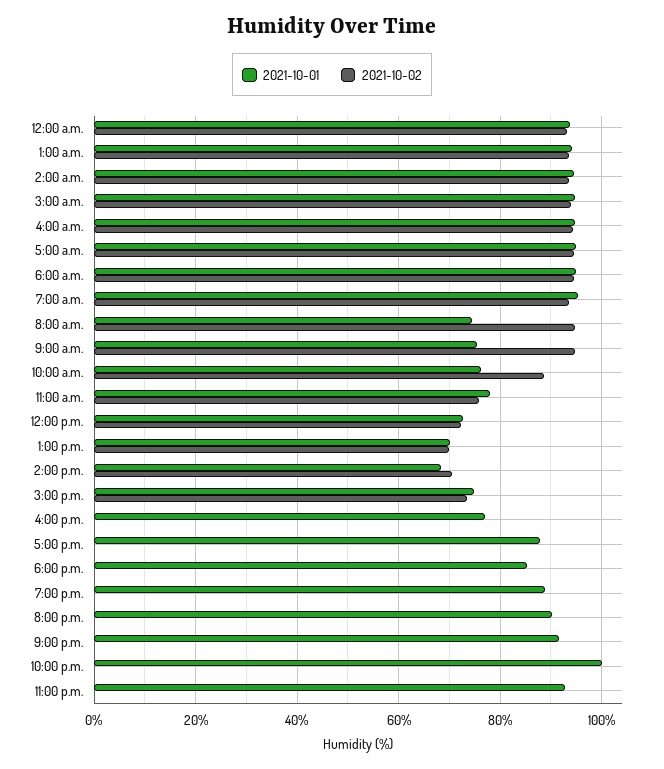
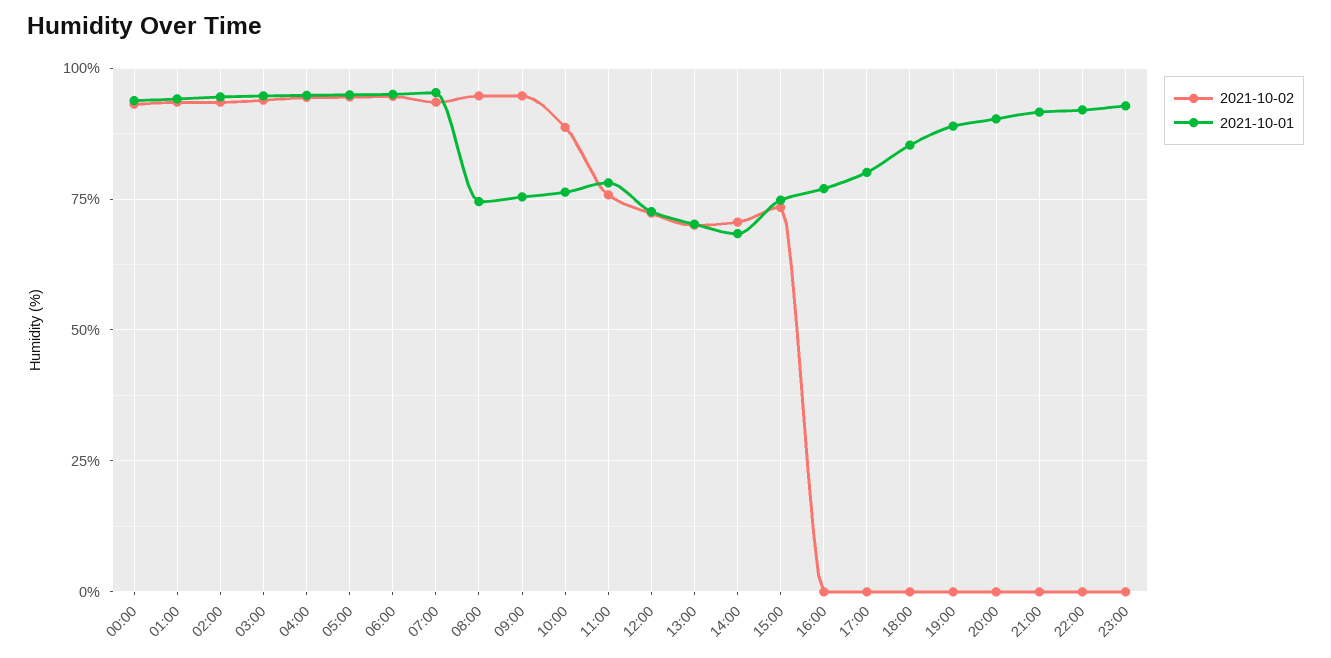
2021-10-01, 5:00 p.m.: 88 -> 80
2021-10-01, 10:00 p.m.: 100 -> 92.5

